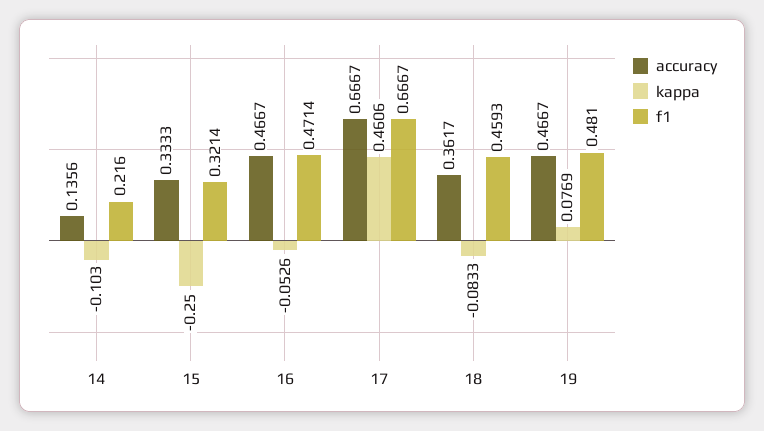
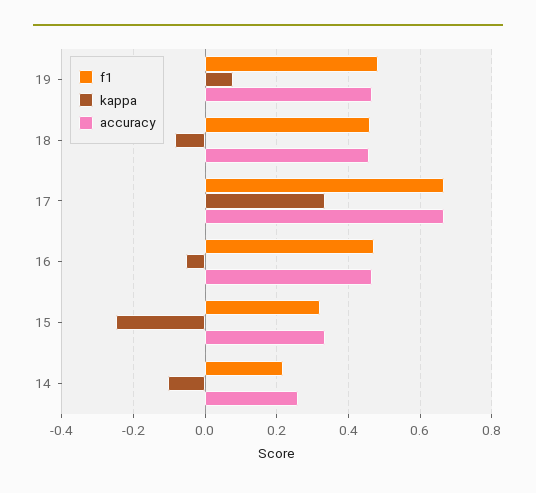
accuracy, 14: 0.1356 -> 0.26
kappa, 17: 0.4606 -> 0.34
accuracy, 18: 0.3617 -> 0.46

